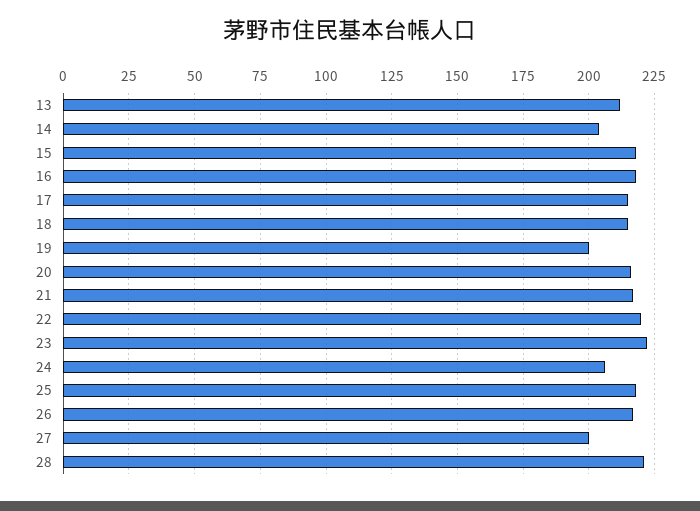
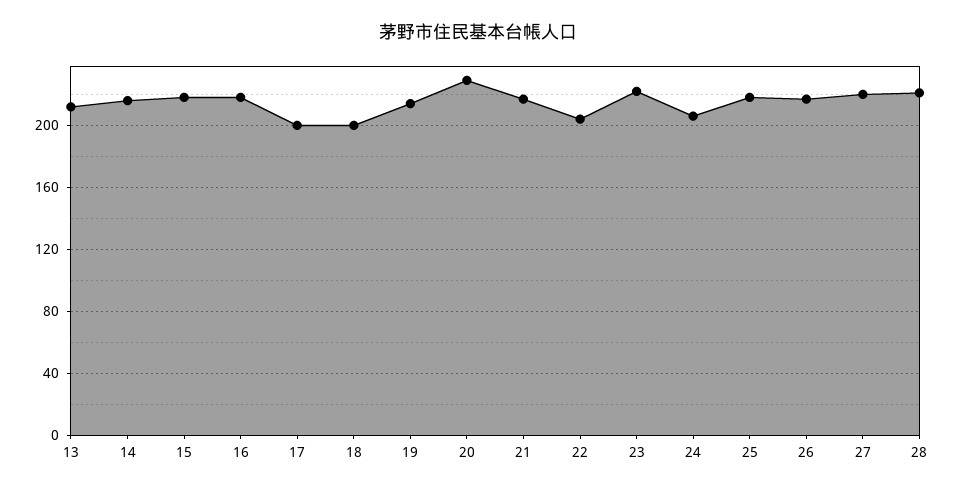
14: 205 -> 215
17: 215 -> 200
18: 215 -> 200
19: 200 -> 215
20: 215 -> 230
22: 220 -> 205
27: 200 -> 220

